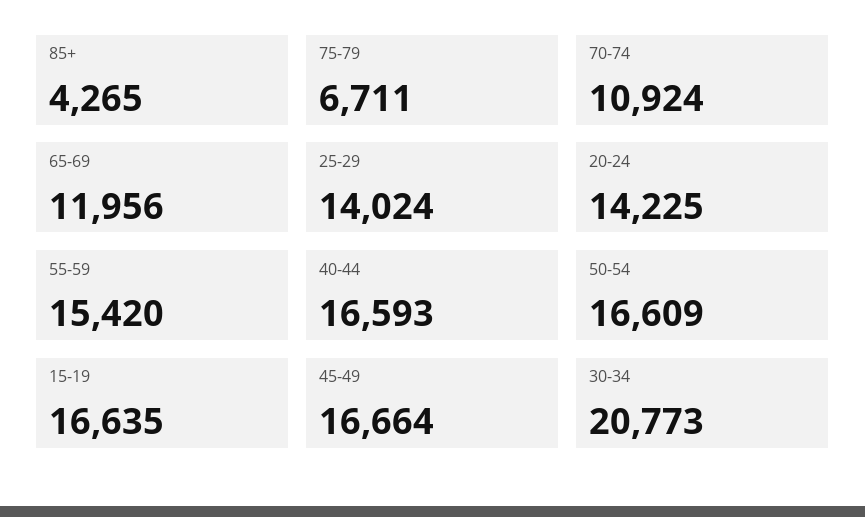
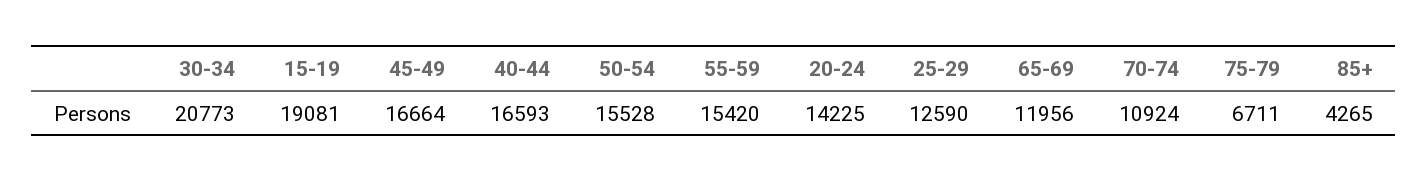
25-29: 14024 -> 12590
50-54: 16609 -> 15528
15-19: 16635 -> 19081

